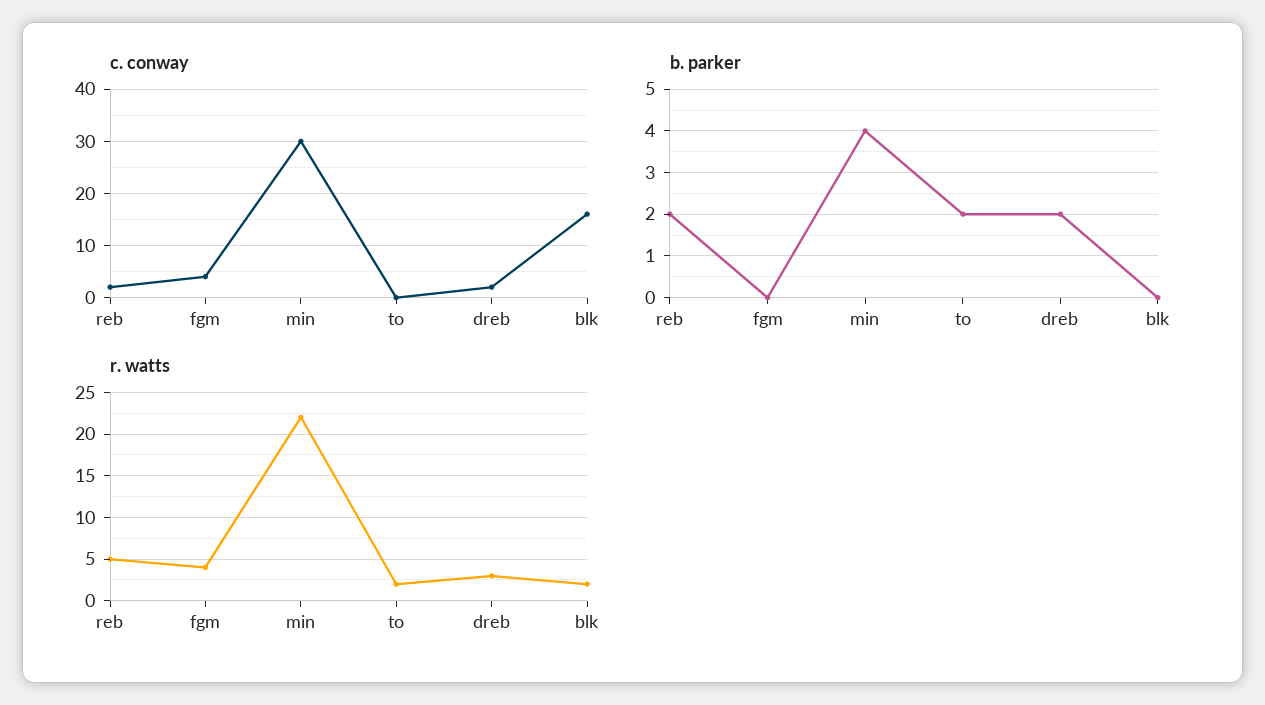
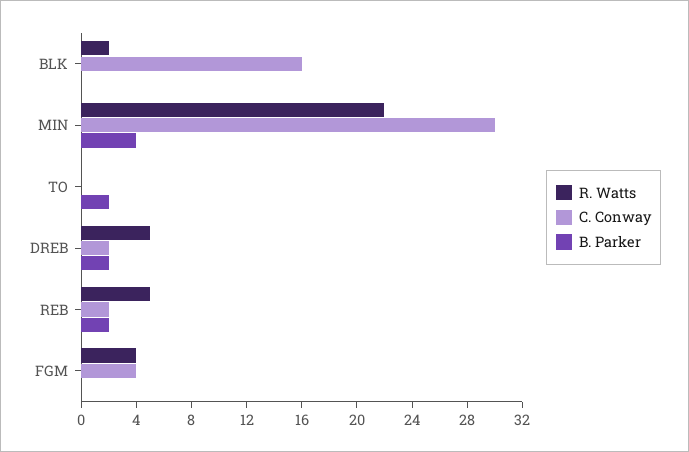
r. watts, to: 2 -> 0
r. watts, dreb: 3 -> 5

